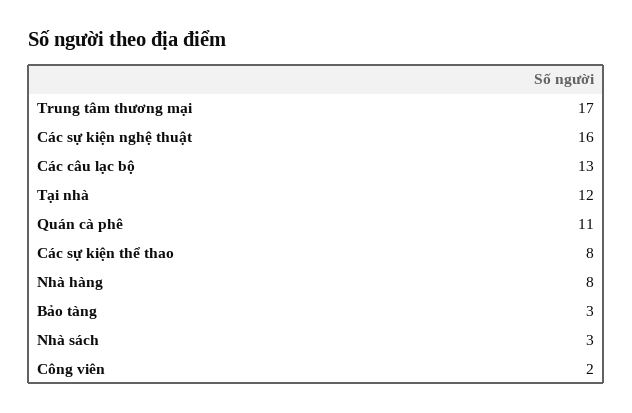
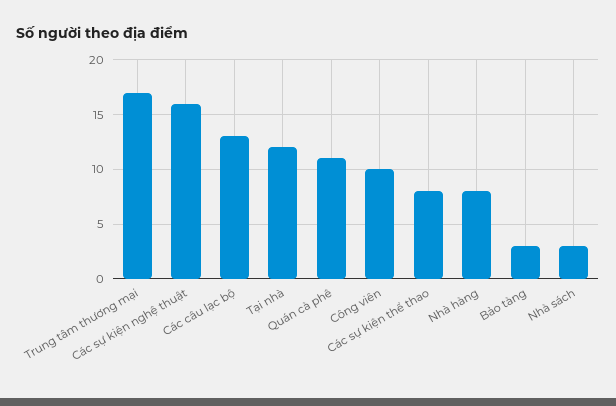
Công viên: 2 -> 10

